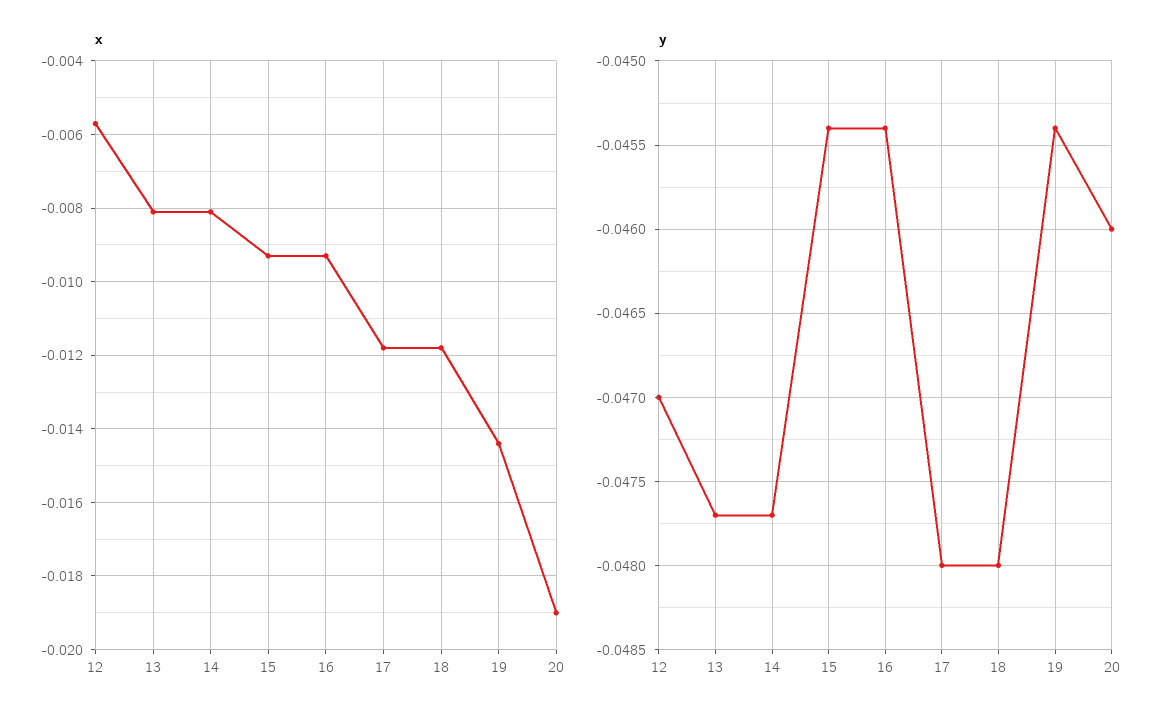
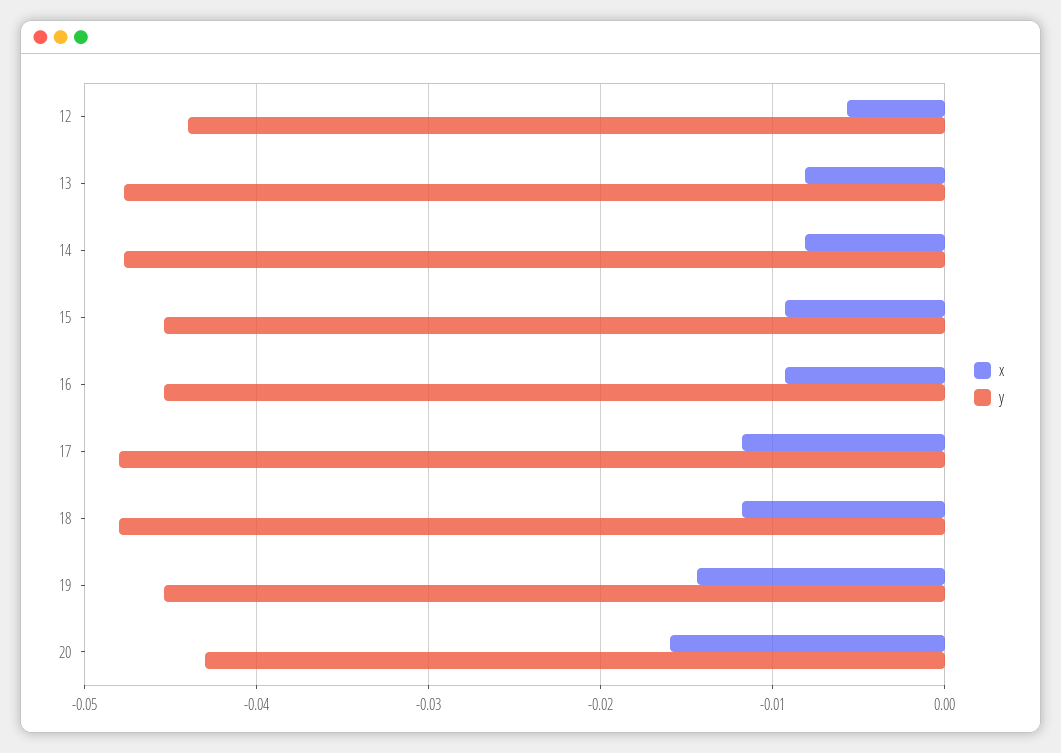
x, 20: -0.019 -> -0.016
y, 12: -0.047 -> -0.044
y, 20: -0.046 -> -0.043

